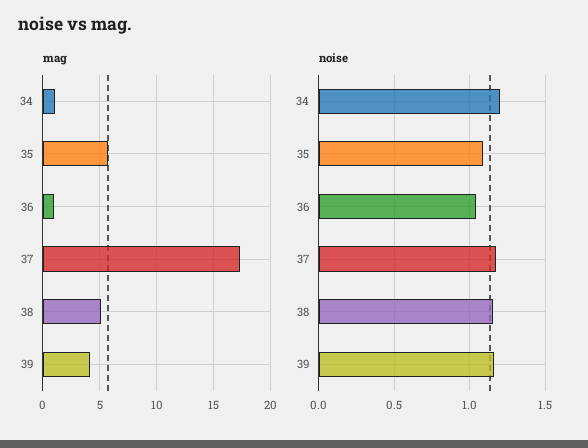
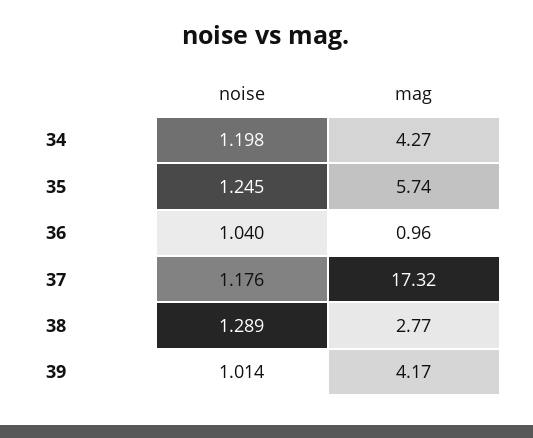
mag, 34: 1 -> 4.27
mag, 38: 5 -> 2.77
noise, 35: 1.1 -> 1.245
noise, 38: 1.15 -> 1.289
noise, 39: 1.15 -> 1.014

